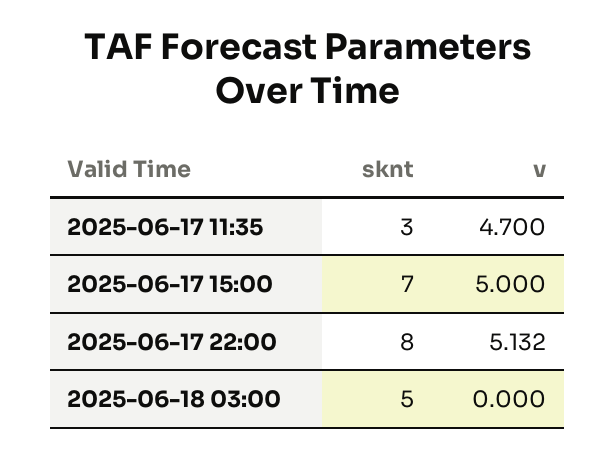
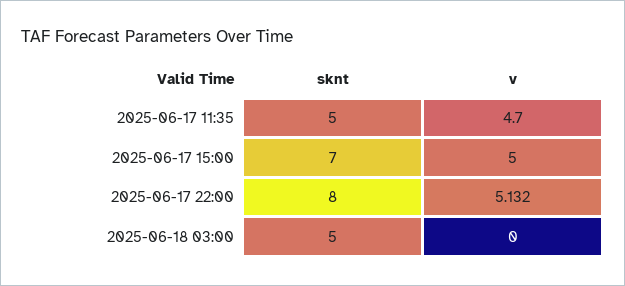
sknt, 2025-06-17 11:35: 3 -> 5

